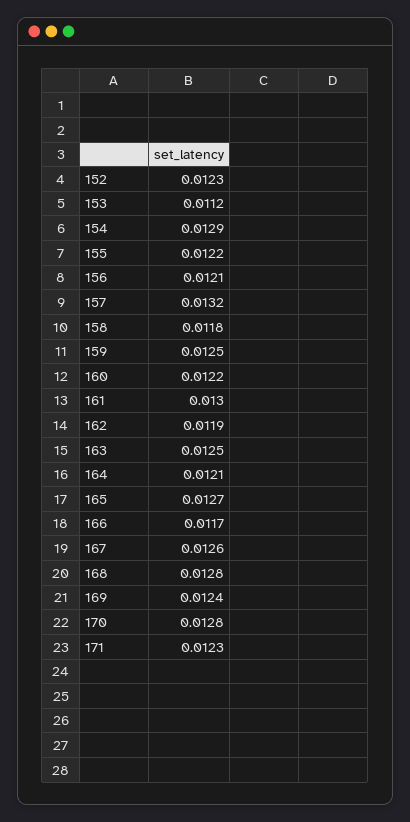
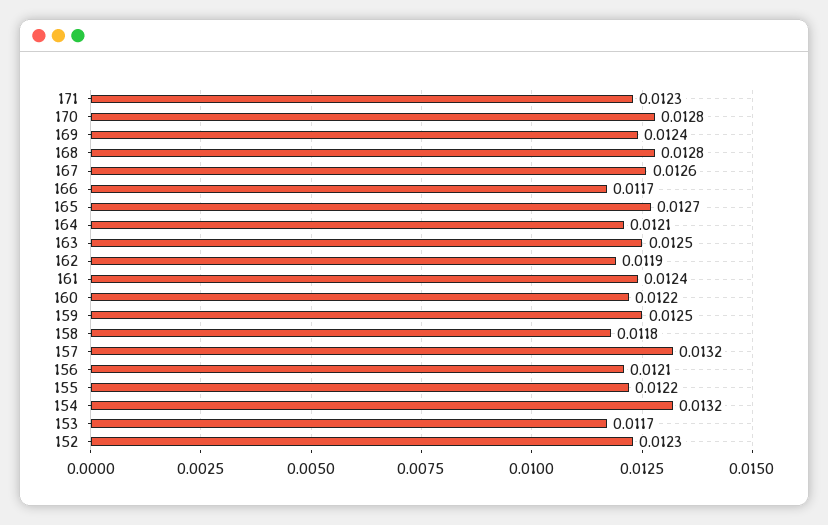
153: 0.0112 -> 0.0117
154: 0.0129 -> 0.0132
161: 0.013 -> 0.0124

